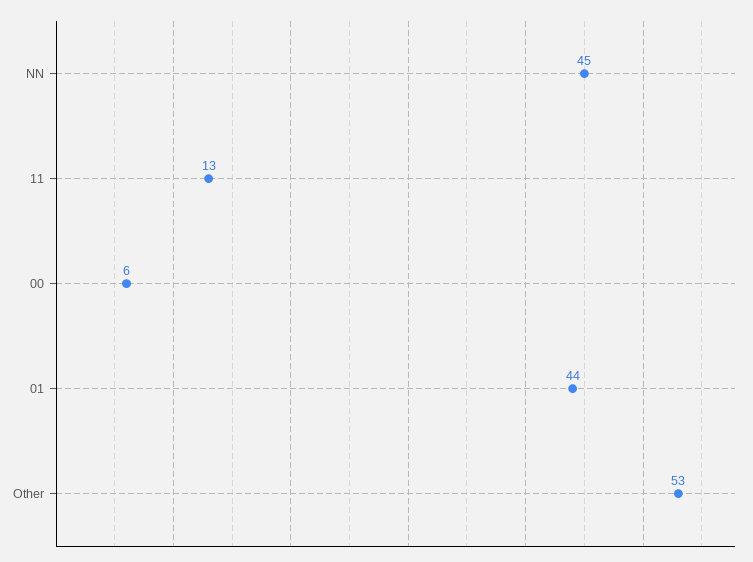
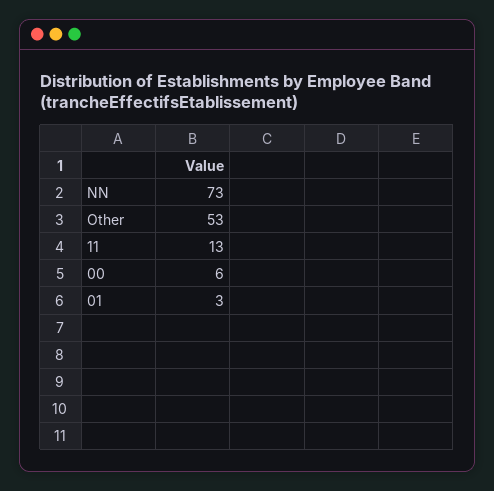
NN: 45 -> 73
01: 44 -> 3

